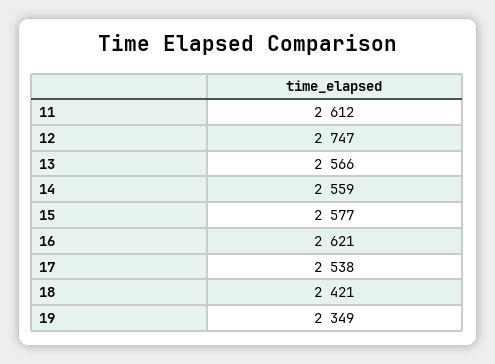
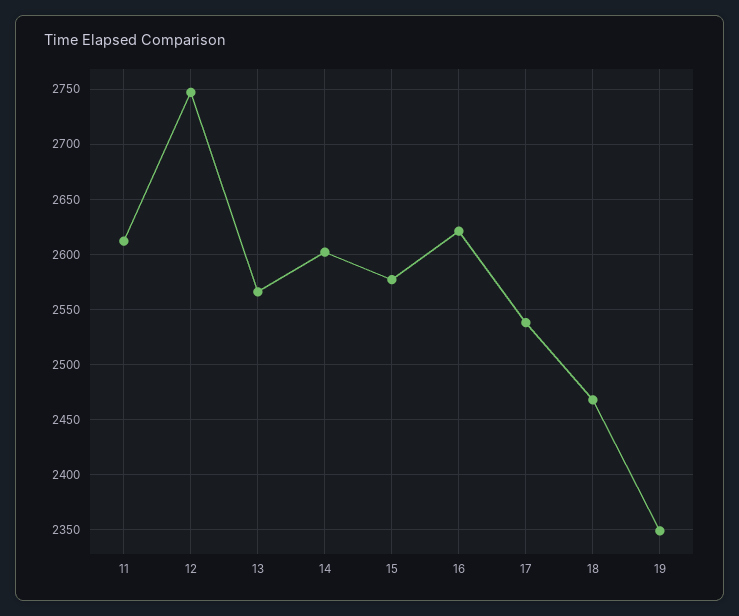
14: 2559 -> 2600
18: 2421 -> 2470

